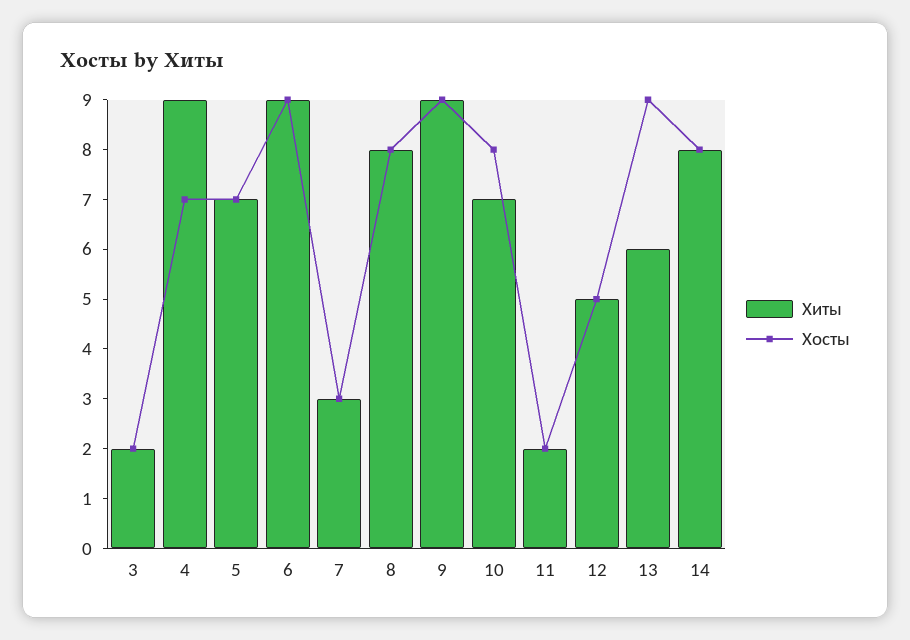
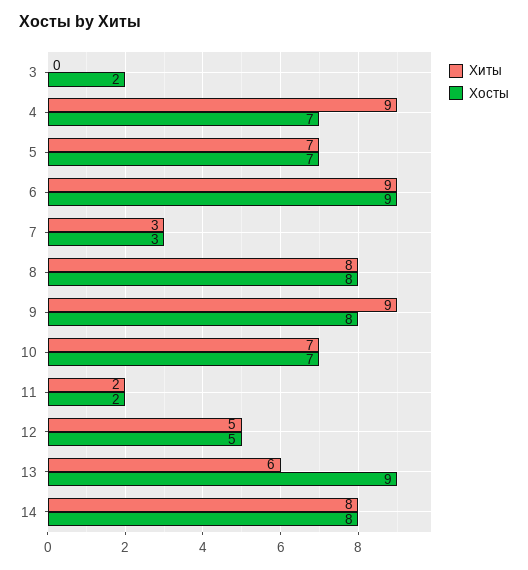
Хиты, 3: 2 -> 0
Хосты, 9: 9 -> 8
Хосты, 10: 8 -> 7

